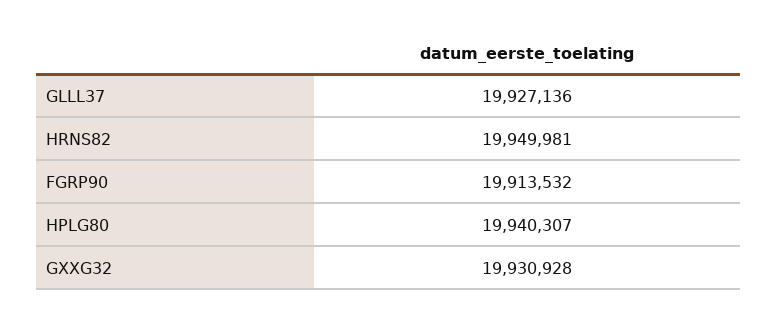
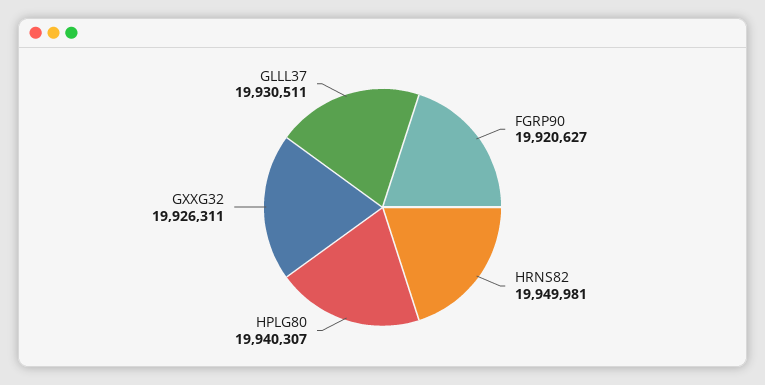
GLLL37: 19927136 -> 19930511
FGRP90: 19913532 -> 19920627
GXXG32: 19930928 -> 19926311

